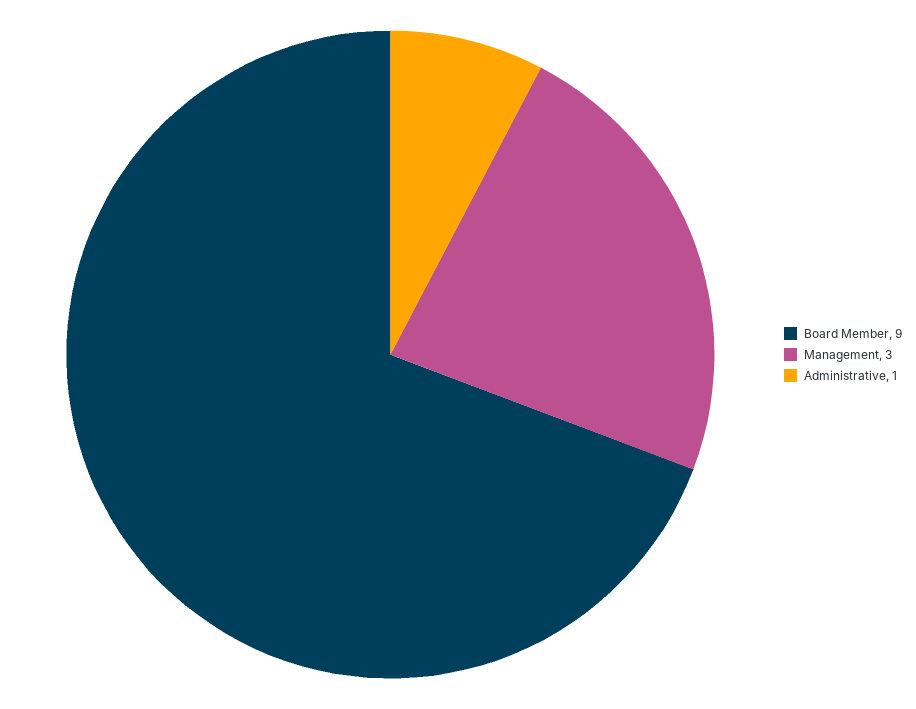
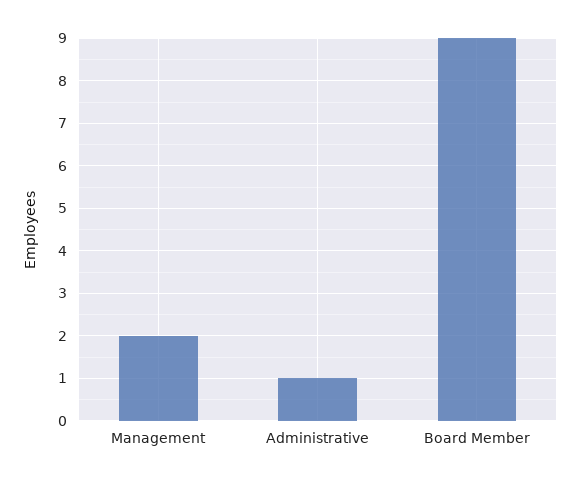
Management: 3 -> 2

